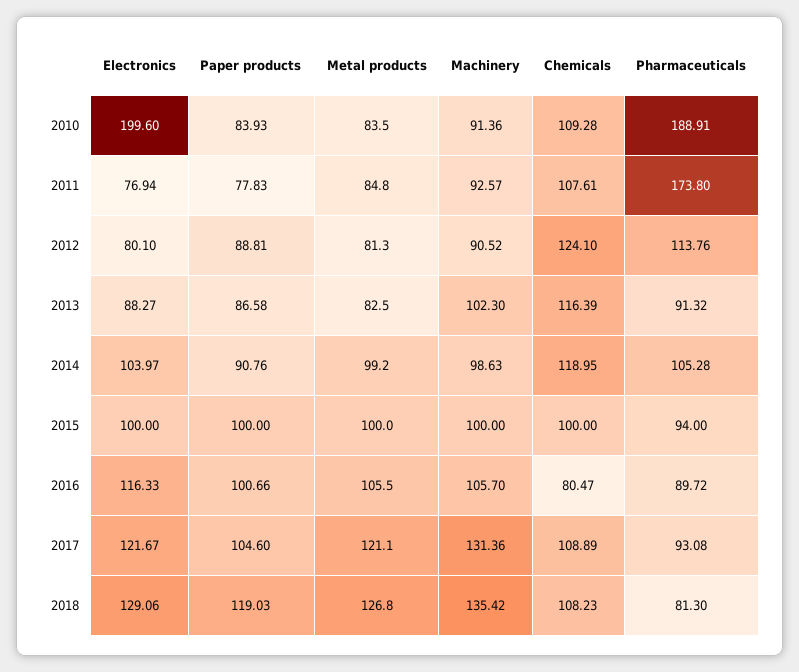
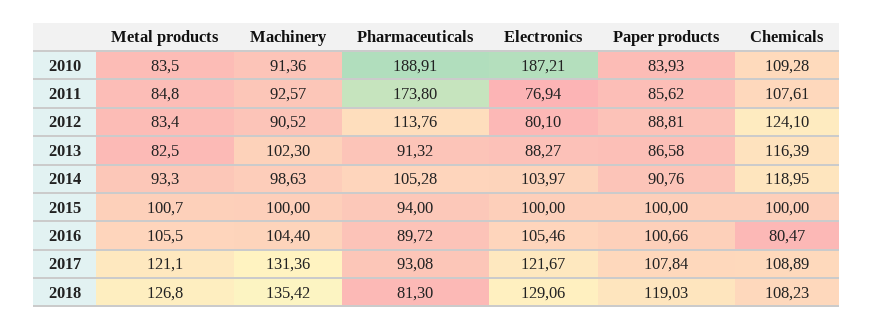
Electronics, 2010: 199.6 -> 187.21
Paper products, 2011: 77.83 -> 85.62
Metal products, 2012: 81.3 -> 83.4
Metal products, 2014: 99.2 -> 93.3
Metal products, 2015: 100 -> 100.7
Electronics, 2016: 116.33 -> 105.46
Machinery, 2016: 105.7 -> 104.4
Paper products, 2017: 104.6 -> 107.84

